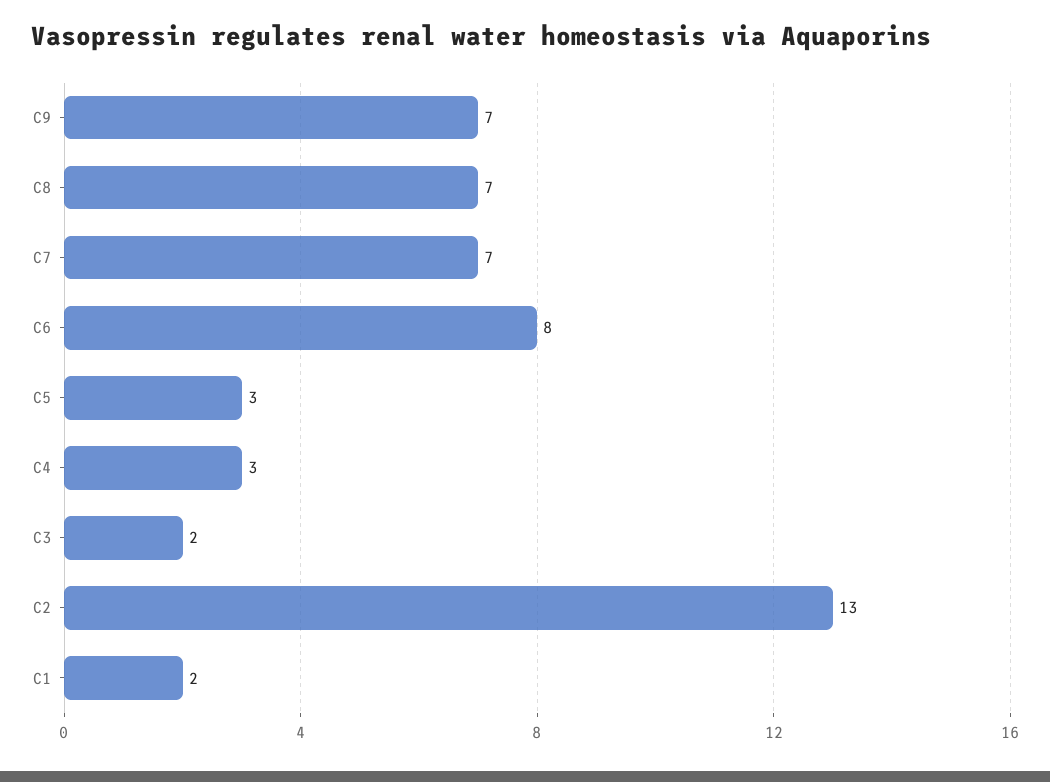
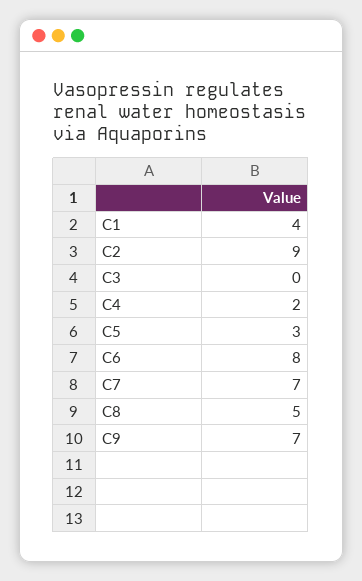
C8: 7 -> 5
C4: 3 -> 2
C3: 2 -> 0
C2: 13 -> 9
C1: 2 -> 4

